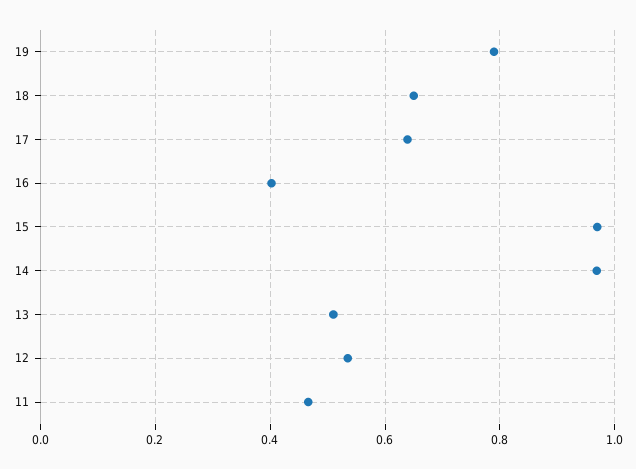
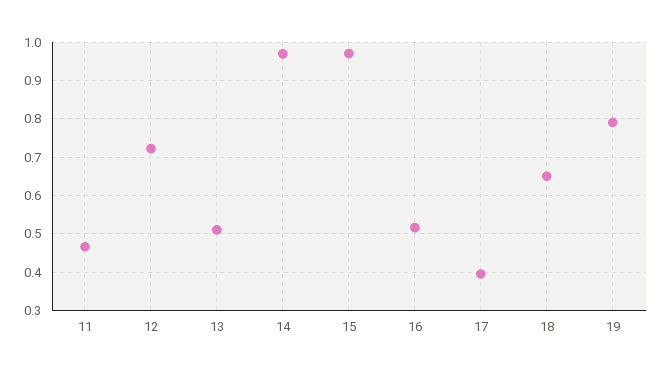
17: 0.64 -> 0.4
16: 0.4 -> 0.52
12: 0.54 -> 0.72

